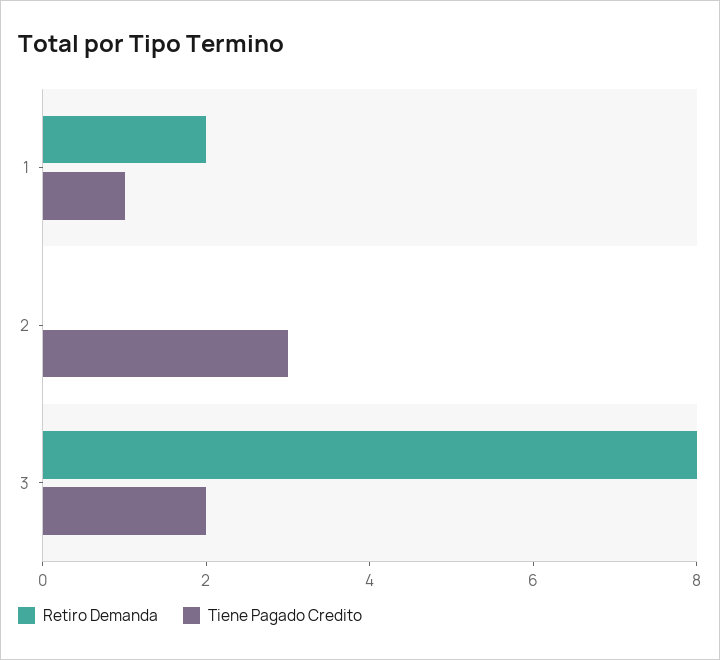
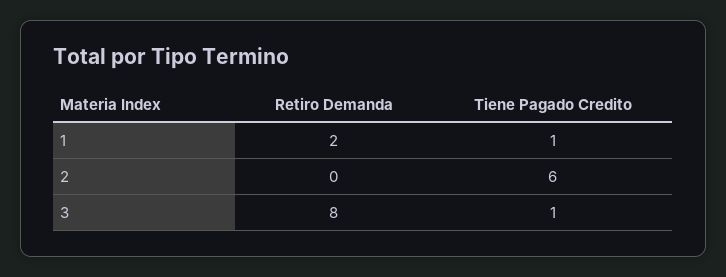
Tiene Pagado Credito, 2: 3 -> 6
Tiene Pagado Credito, 3: 2 -> 1

